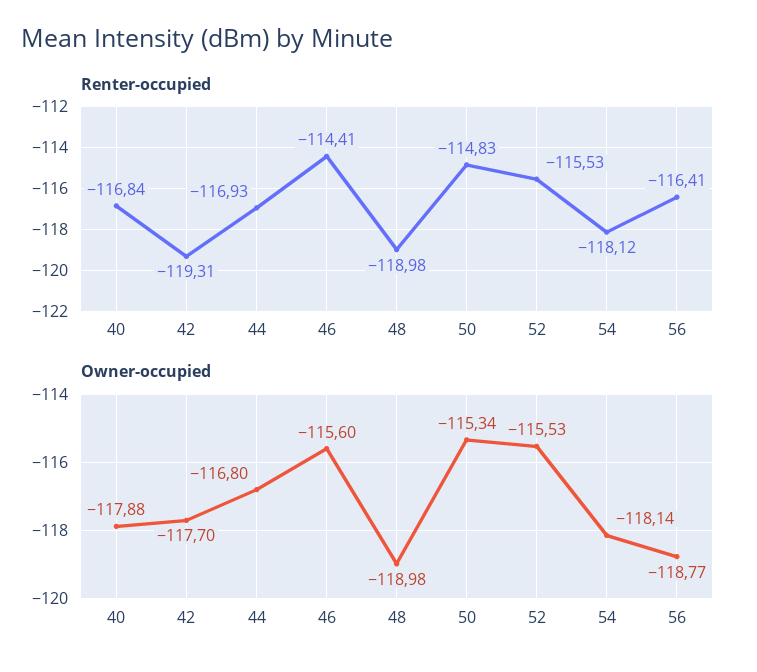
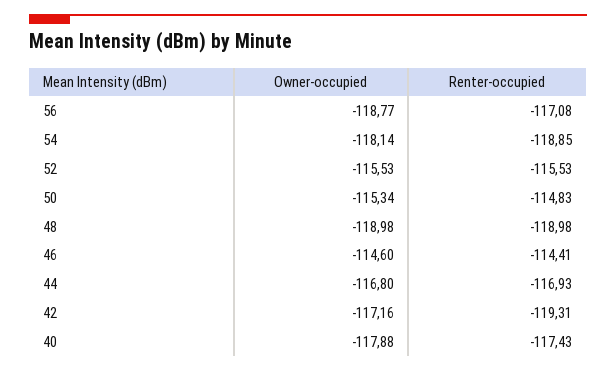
Renter-occupied, 40: -116.84 -> -117.43
Renter-occupied, 54: -118.12 -> -118.85
Renter-occupied, 56: -116.41 -> -117.08
Owner-occupied, 42: -117.7 -> -117.16
Owner-occupied, 46: -115.6 -> -114.6

